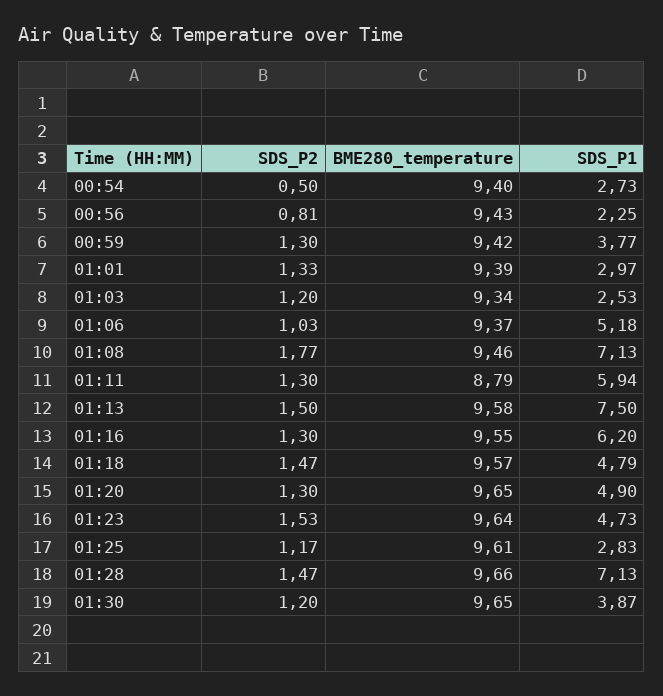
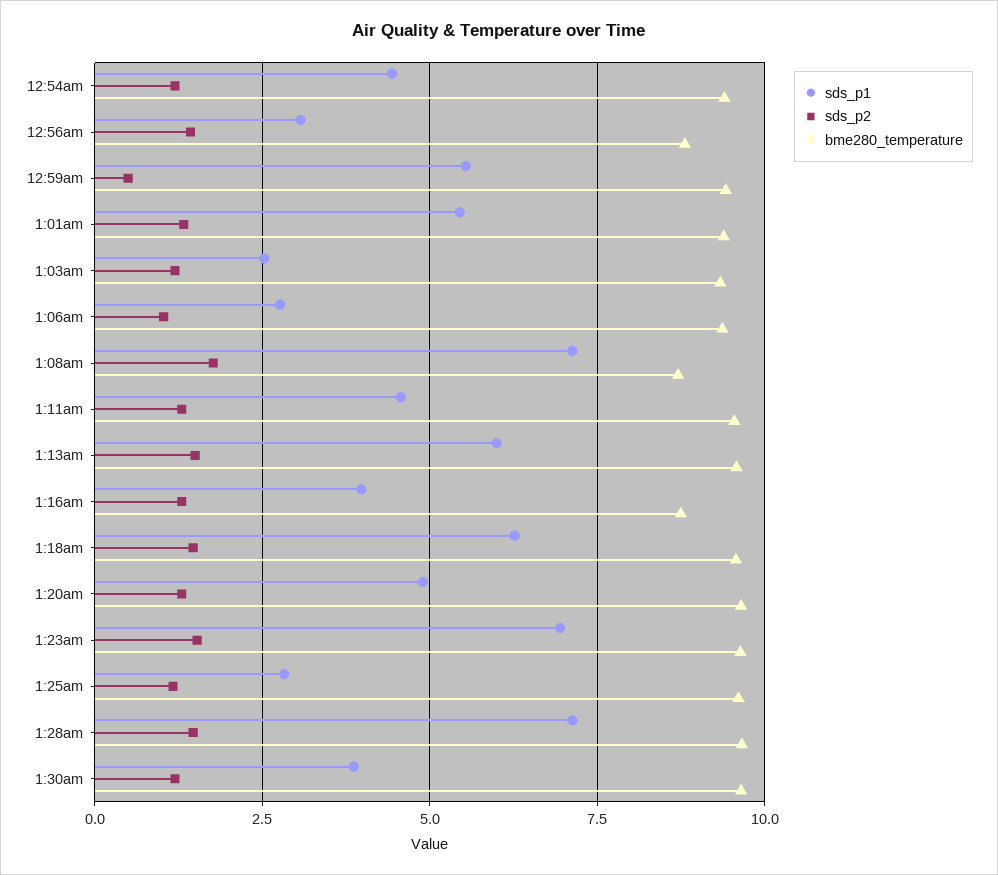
SDS_P2, 00:54: 0.5 -> 1.25
SDS_P1, 00:54: 2.73 -> 4.5
SDS_P2, 00:56: 0.81 -> 1.5
BME280_temperature, 00:56: 9.43 -> 8.75
SDS_P1, 00:56: 2.25 -> 3
SDS_P2, 00:59: 1.3 -> 0.5
SDS_P1, 00:59: 3.77 -> 5.5
SDS_P1, 01:01: 2.97 -> 5.5
SDS_P1, 01:06: 5.18 -> 2.75
BME280_temperature, 01:08: 9.46 -> 8.75
BME280_temperature, 01:11: 8.79 -> 9.5
SDS_P1, 01:11: 5.94 -> 4.5
SDS_P1, 01:13: 7.5 -> 6
BME280_temperature, 01:16: 9.55 -> 8.75
SDS_P1, 01:16: 6.2 -> 4
SDS_P1, 01:18: 4.79 -> 6.25
SDS_P1, 01:23: 4.73 -> 7

